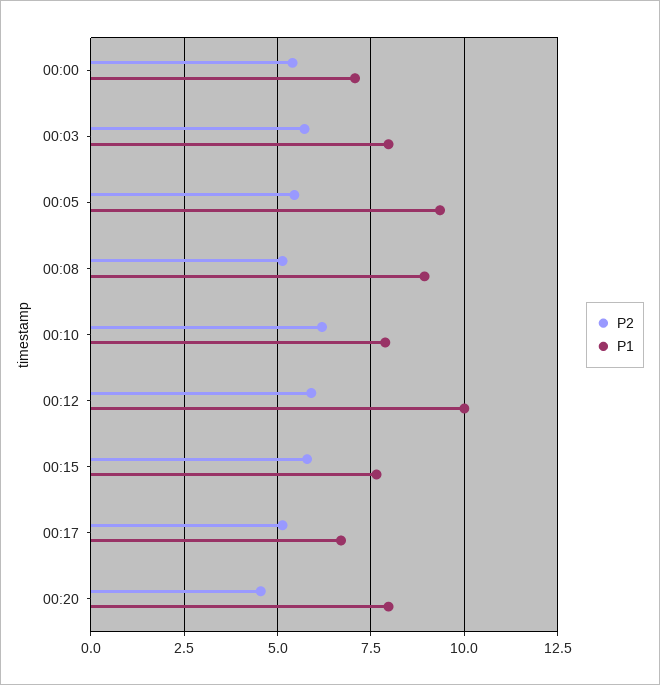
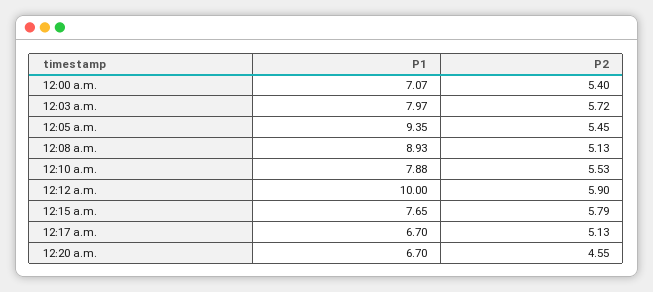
P2, 00:10: 6.25 -> 5.53
P1, 00:20: 8 -> 6.7

